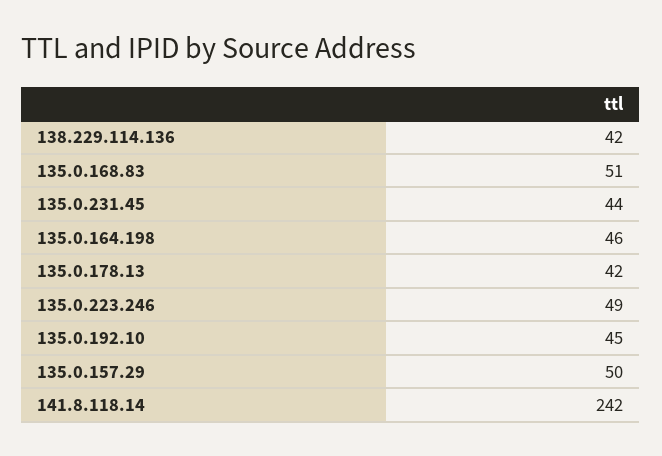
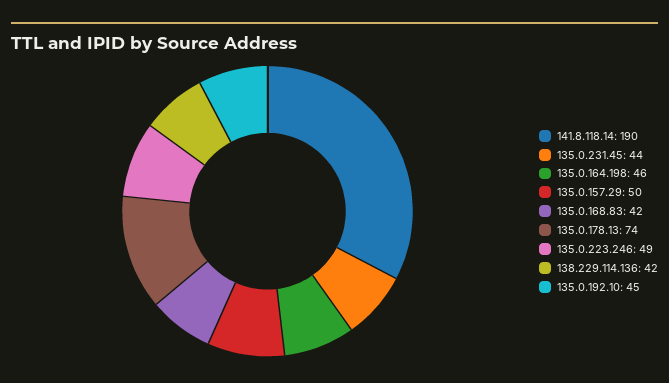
135.0.168.83: 51 -> 42
135.0.178.13: 42 -> 74
141.8.118.14: 242 -> 190

